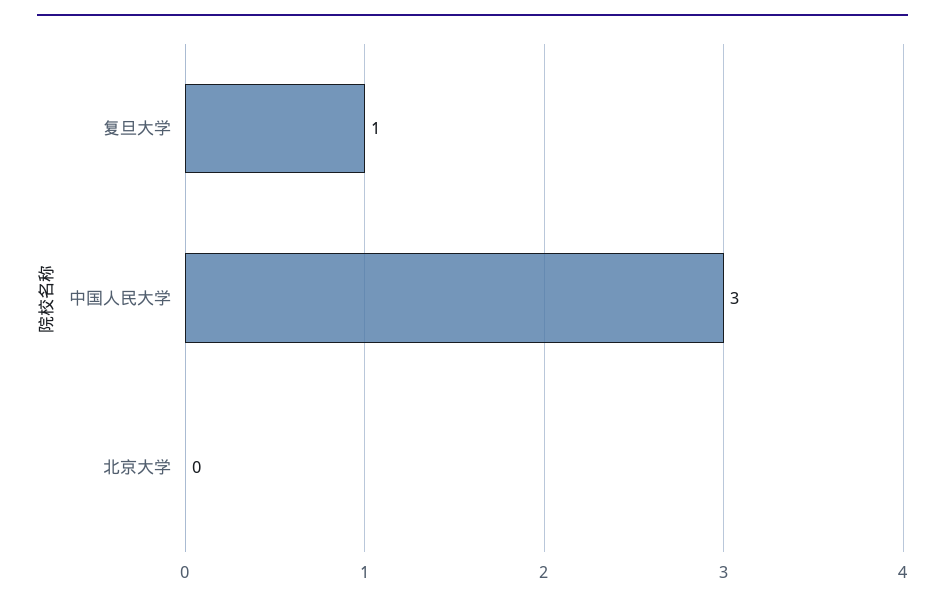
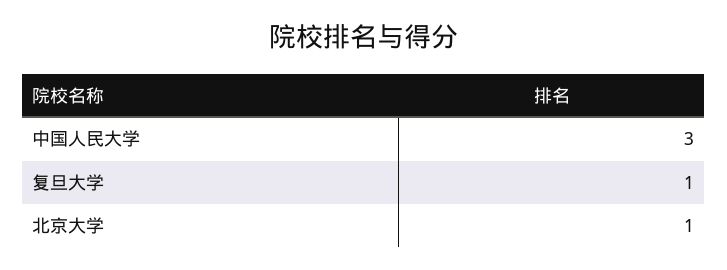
北京大学: 0 -> 1

